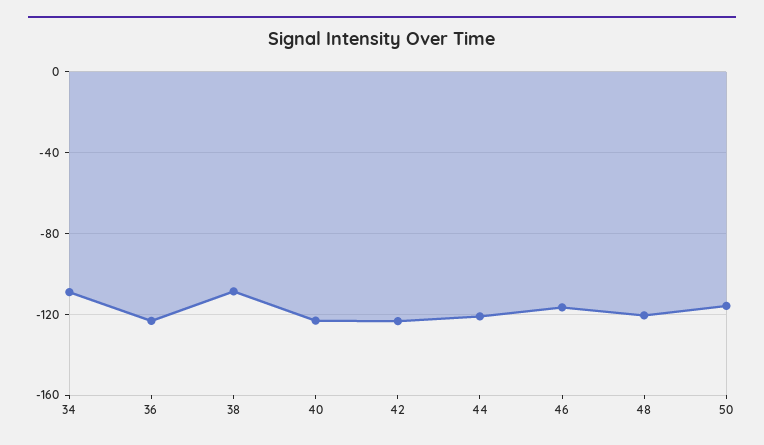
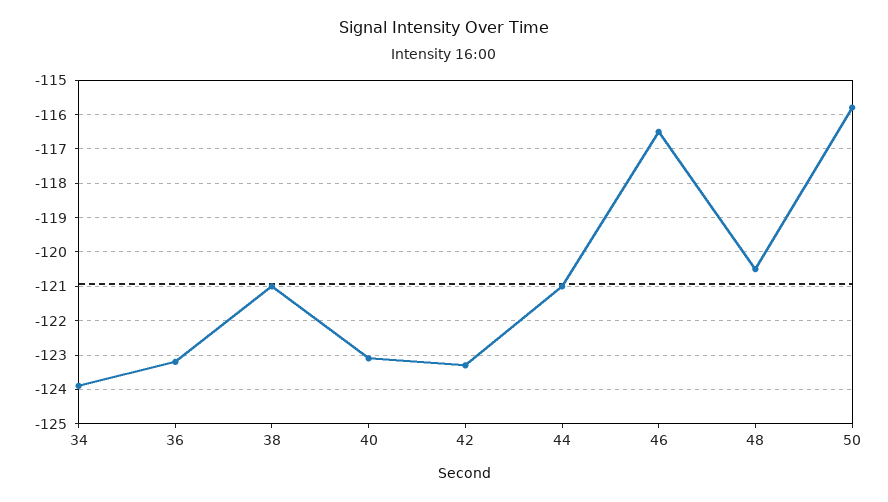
34: -110 -> -124
38: -110 -> -121

